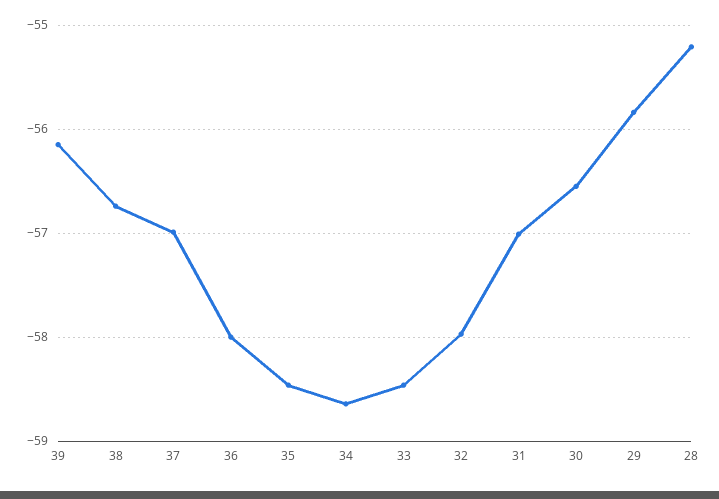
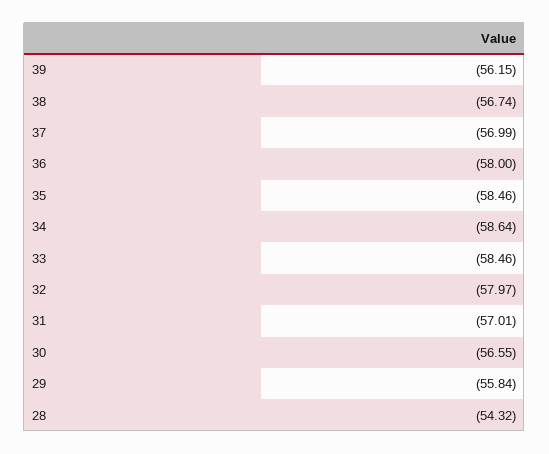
28: -55.2 -> -54.32

